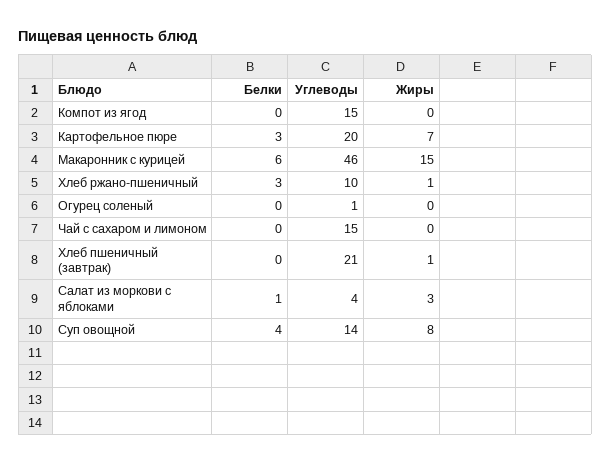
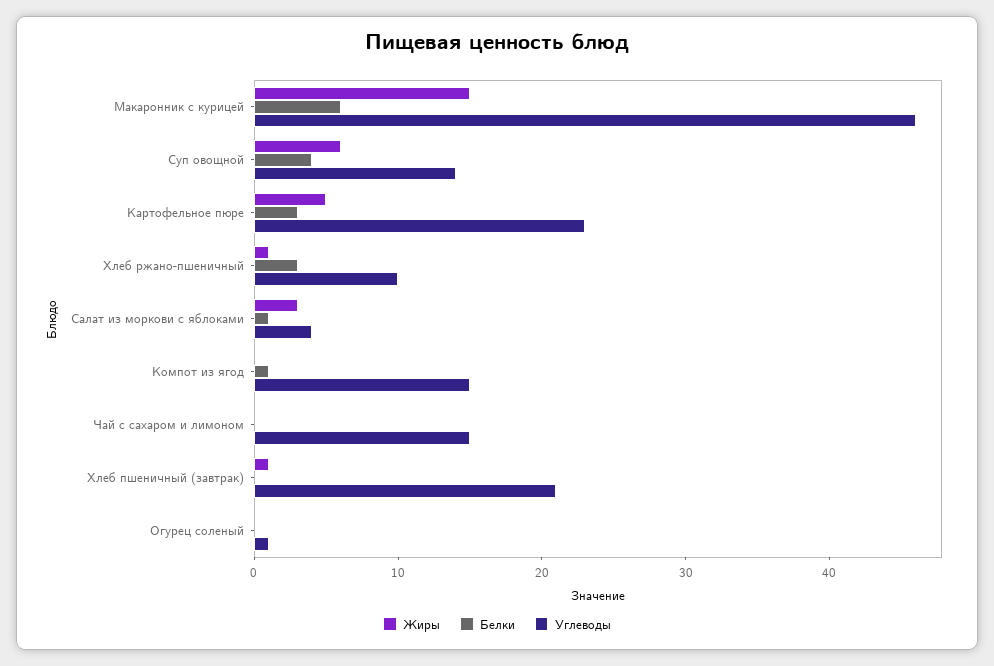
Белки, Компот из ягод: 0 -> 1
Углеводы, Картофельное пюре: 20 -> 23
Жиры, Картофельное пюре: 7 -> 5
Жиры, Суп овощной: 8 -> 6

